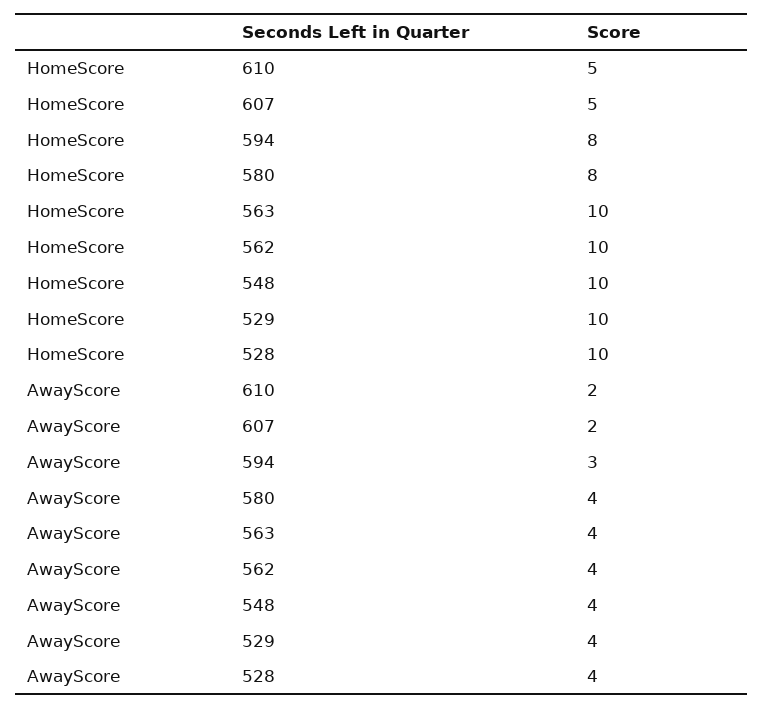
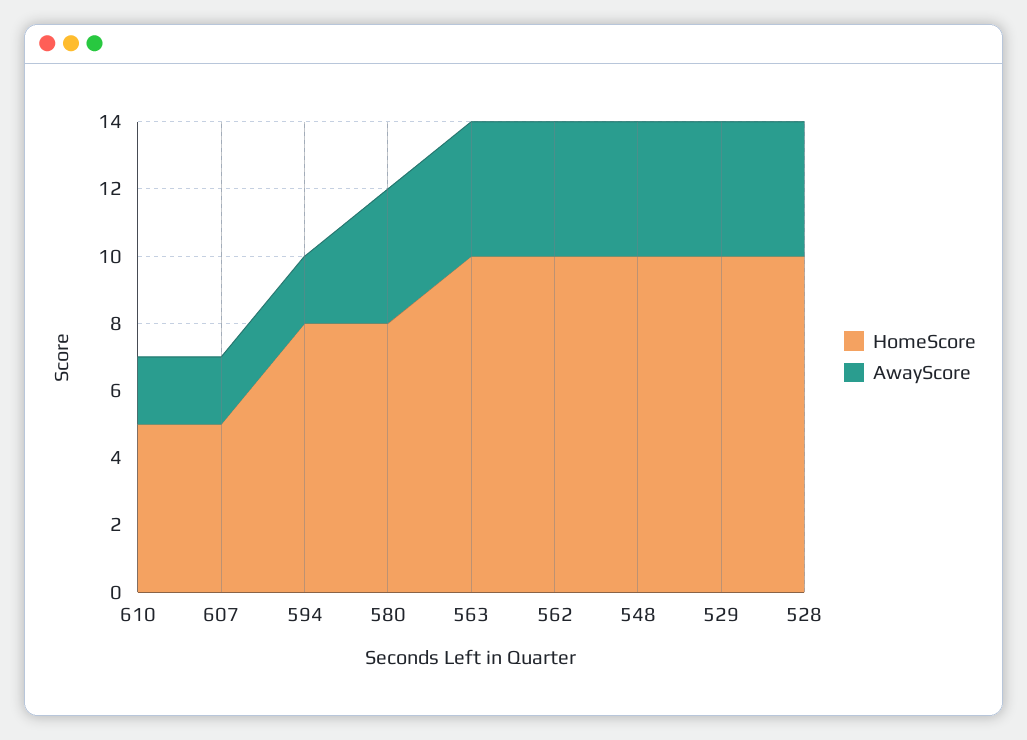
AwayScore, 594: 3 -> 2

